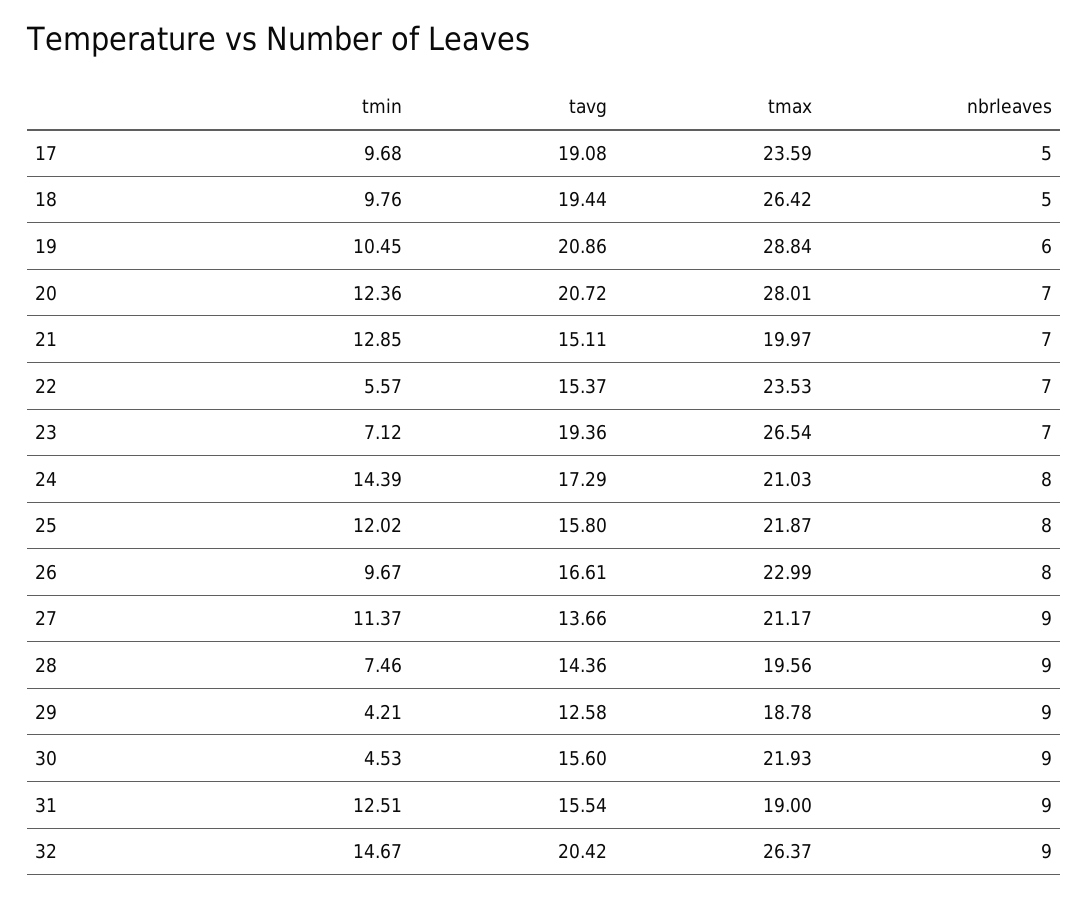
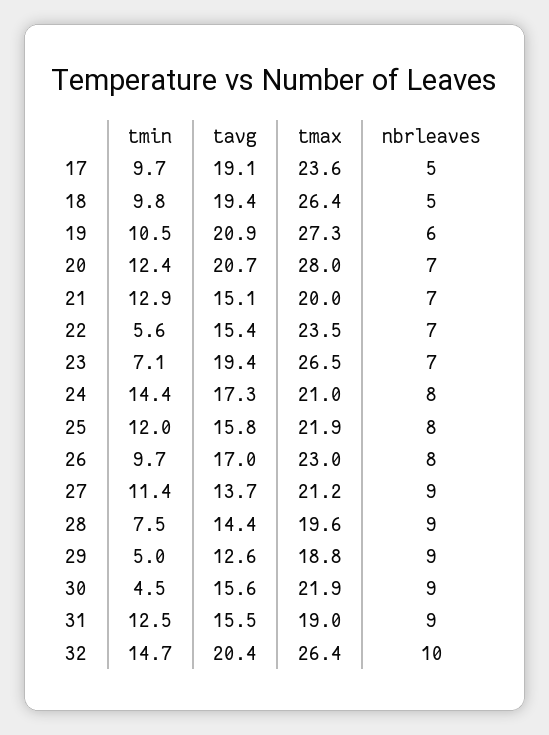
tmax, 19: 28.84 -> 27.3
tavg, 26: 16.61 -> 17
tmin, 29: 4.21 -> 5
nbrleaves, 32: 9 -> 10

